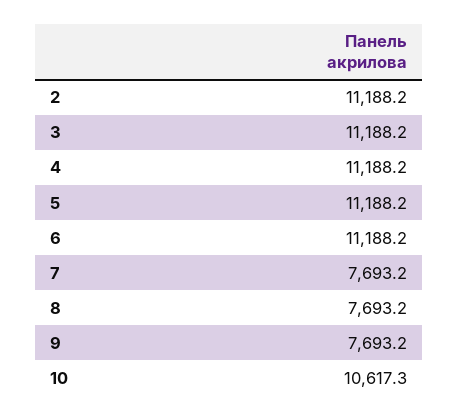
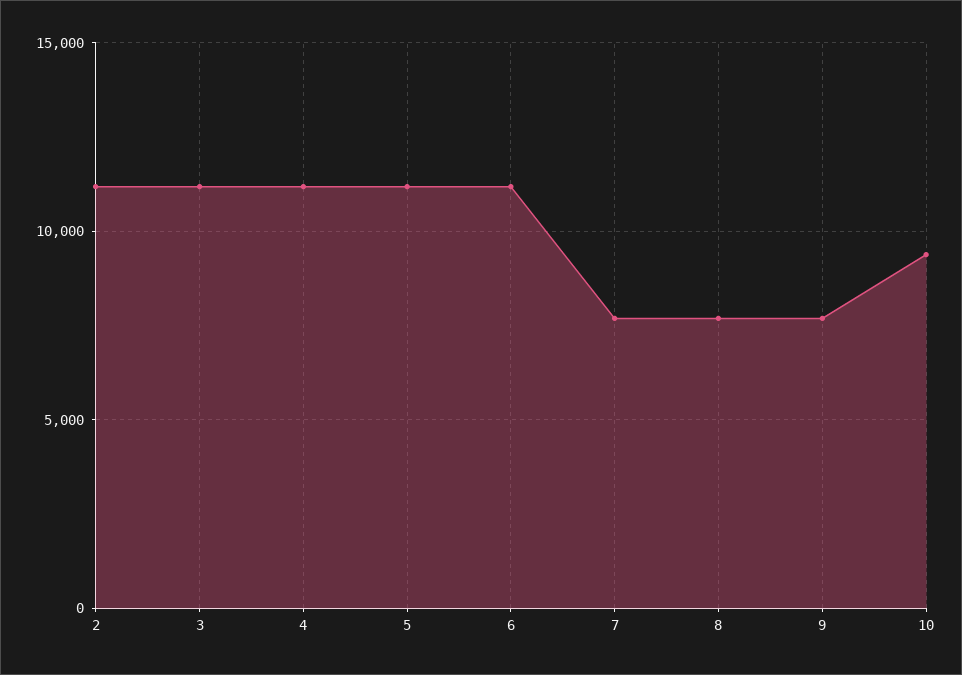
10: 10617.3 -> 9500

